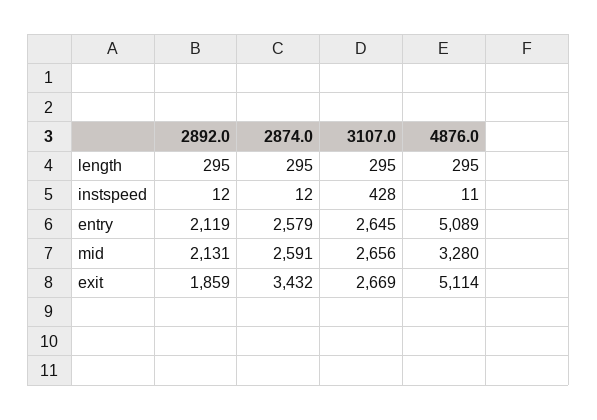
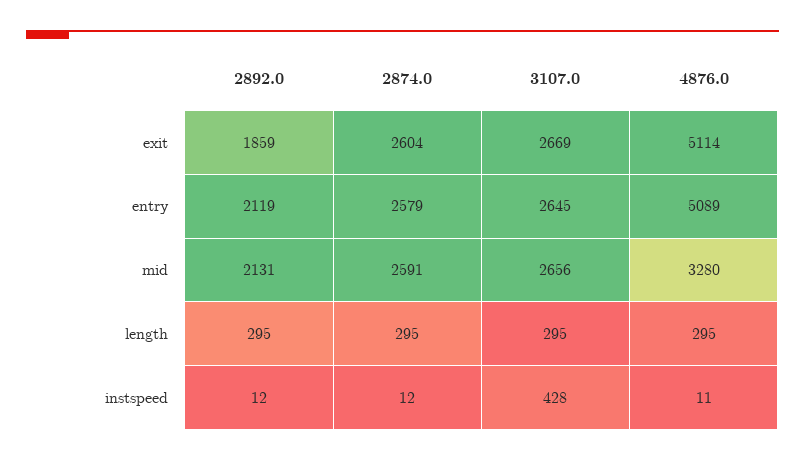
2874.0, exit: 3432 -> 2604

